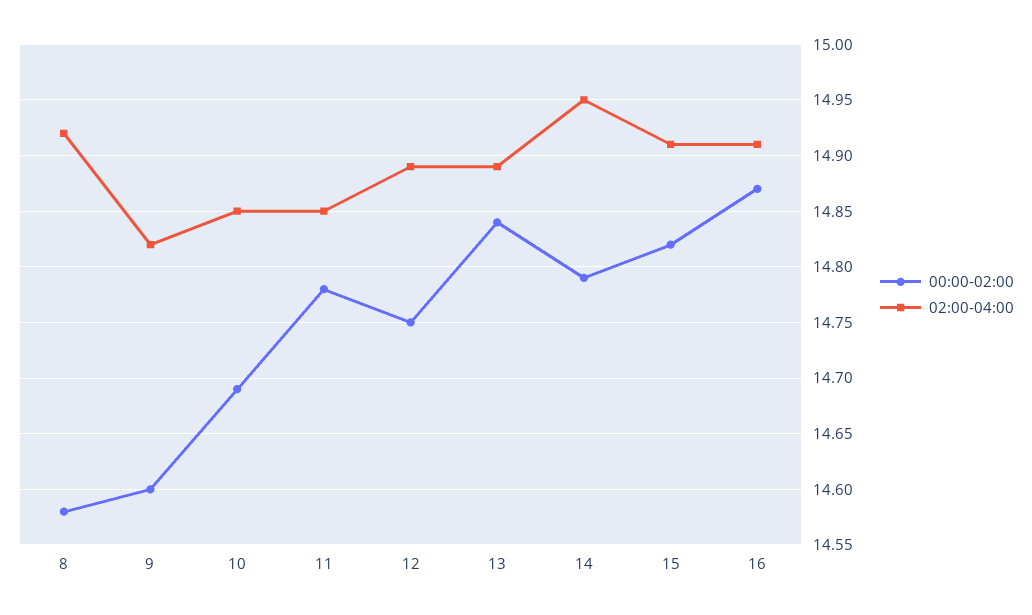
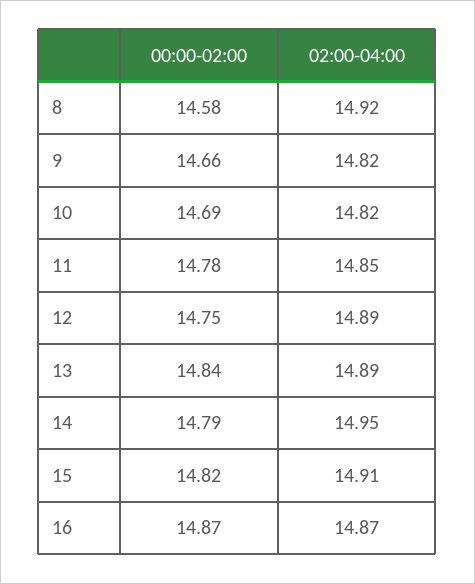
00:00-02:00, 9: 14.6 -> 14.66
02:00-04:00, 10: 14.85 -> 14.82
02:00-04:00, 16: 14.91 -> 14.87

